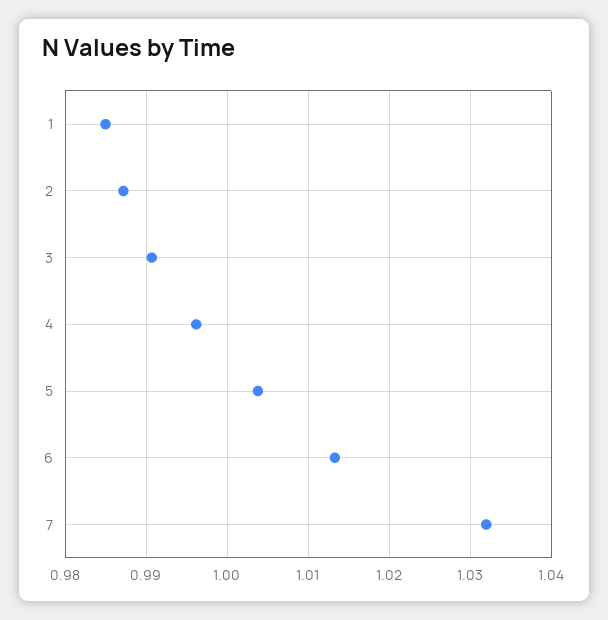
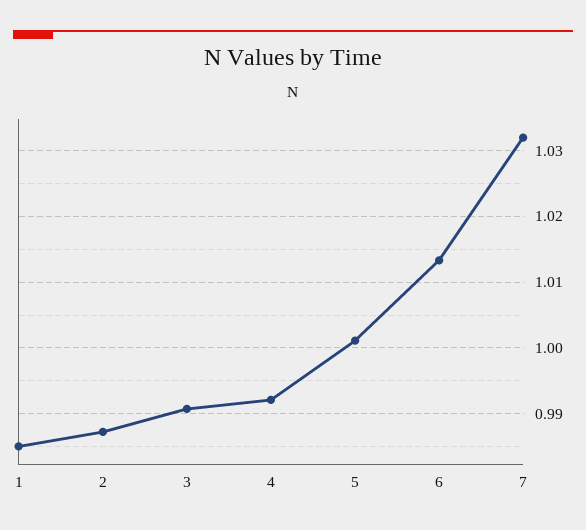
4: 0.996 -> 0.992
5: 1.004 -> 1.001

